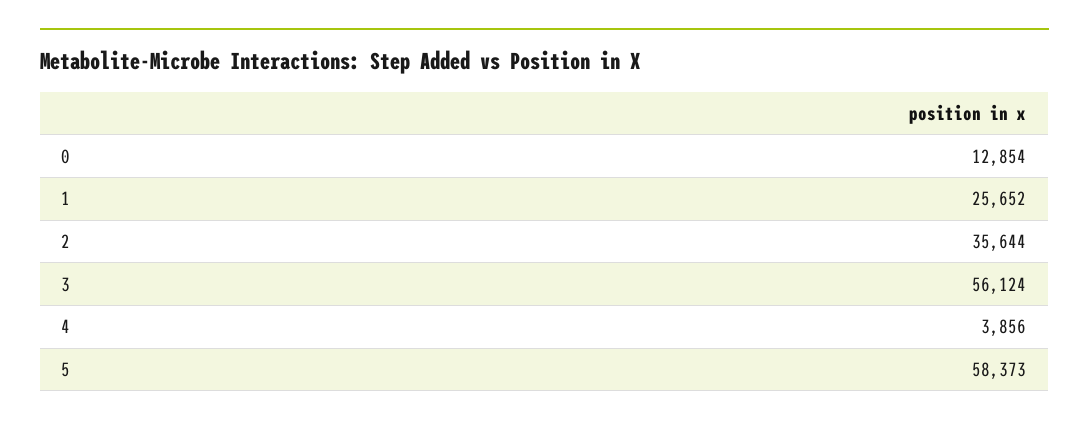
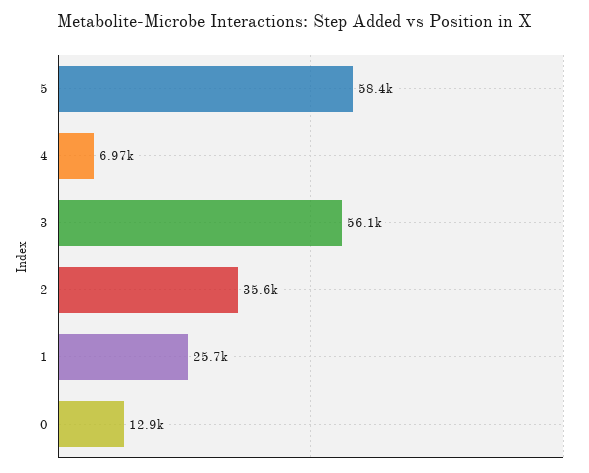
4: 3856 -> 6970

